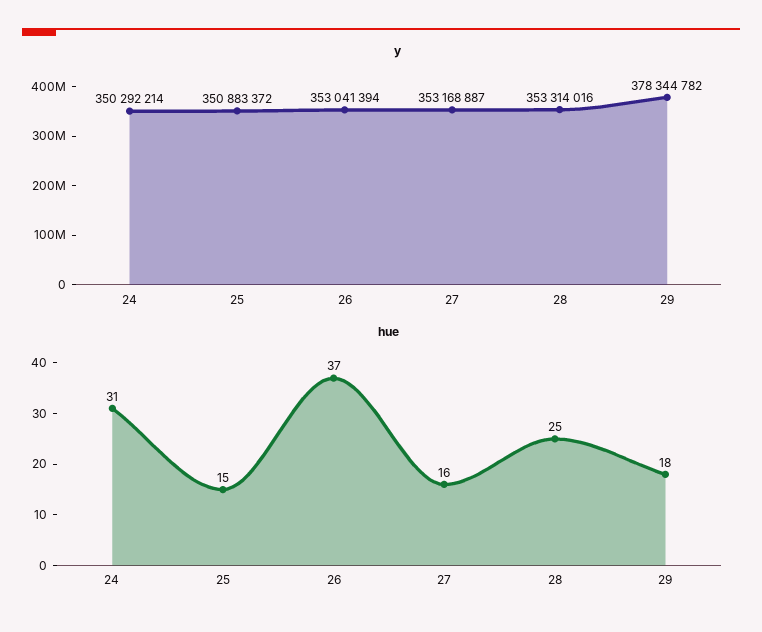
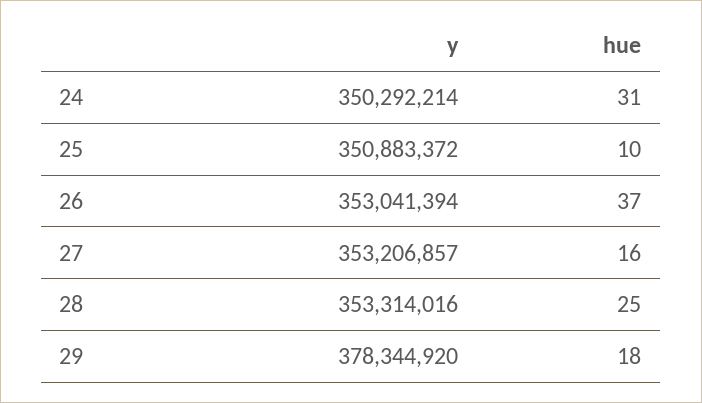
y, 27: 353168887 -> 353206857
y, 29: 378344782 -> 378344920
hue, 25: 15 -> 10

